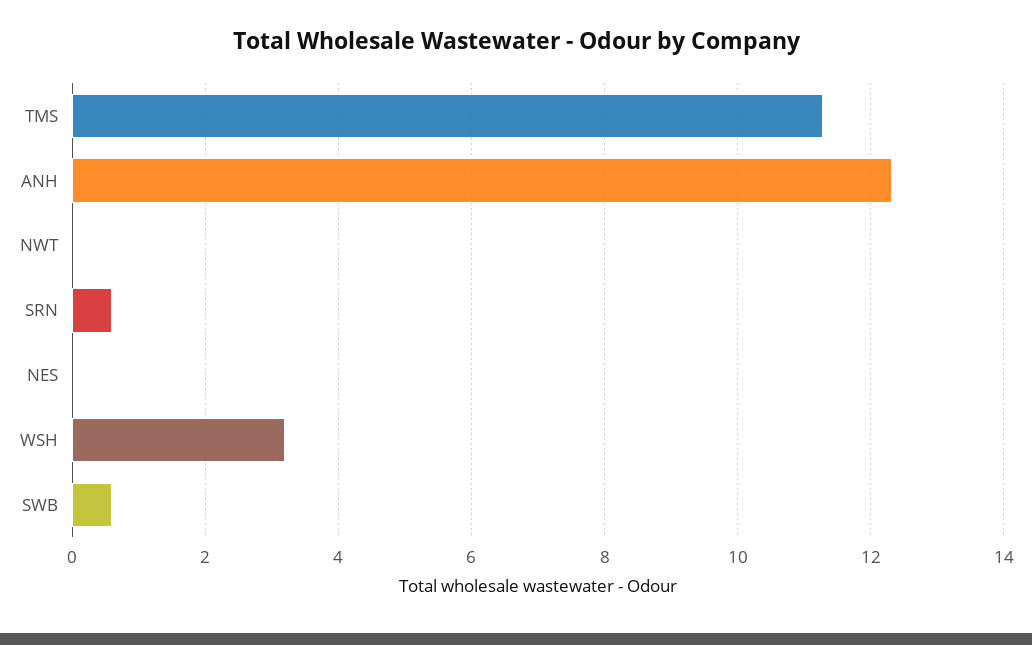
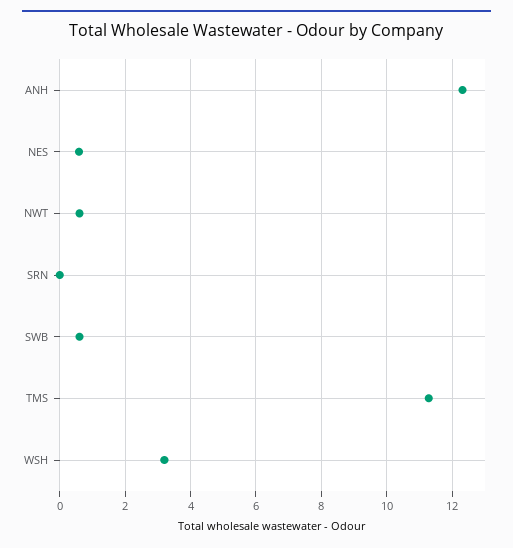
NWT: 0 -> 0.6
SRN: 0.6 -> 0
NES: 0 -> 0.6

